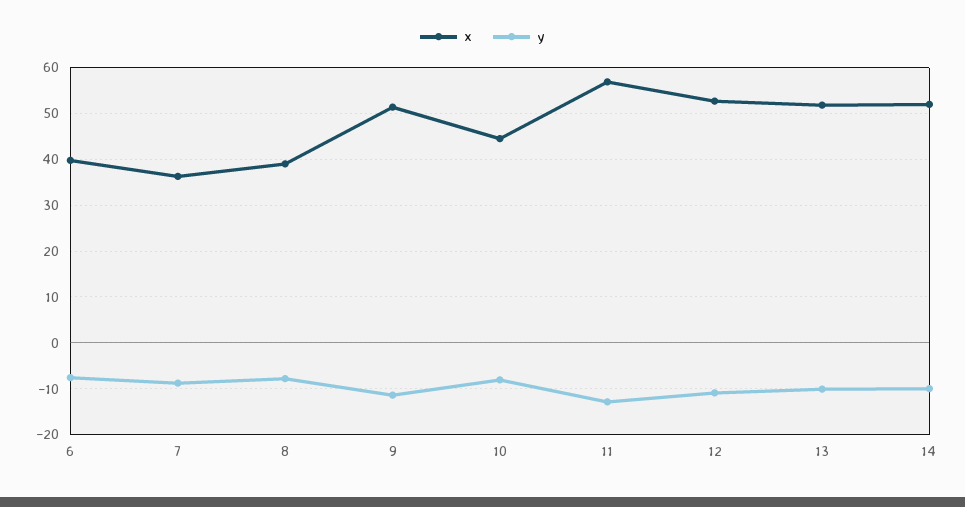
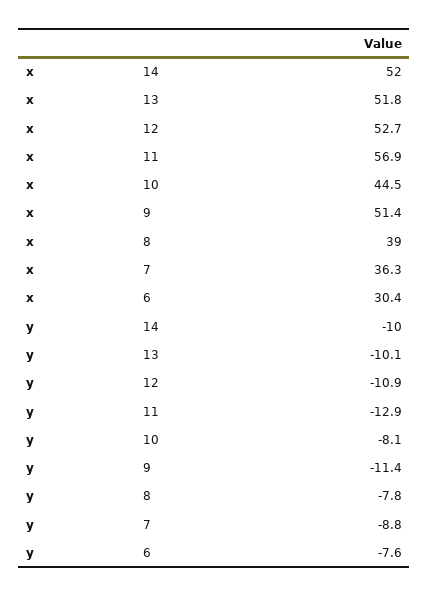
x, 6: 40 -> 30.4

